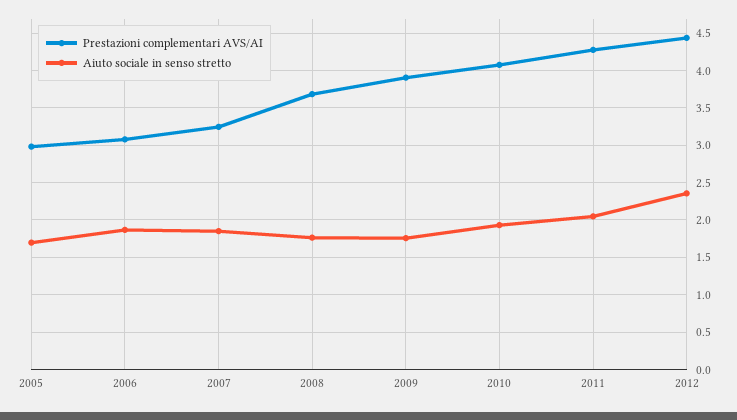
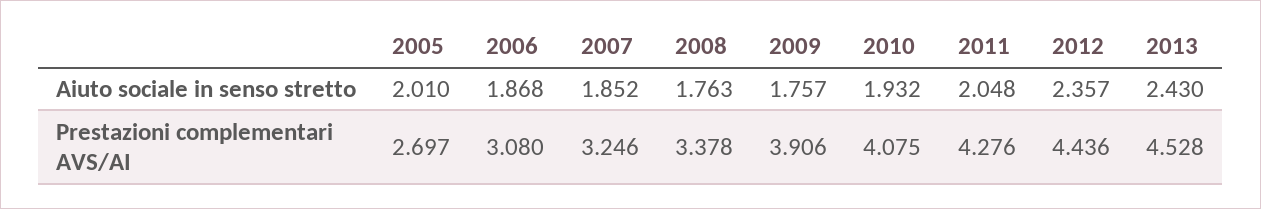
Prestazioni complementari AVS/AI, 2005: 3 -> 2.697
Aiuto sociale in senso stretto, 2005: 1.7 -> 2.01
Prestazioni complementari AVS/AI, 2008: 3.7 -> 3.378
Aiuto sociale in senso stretto, 2013: none -> 2.43
Prestazioni complementari AVS/AI, 2013: none -> 4.528

